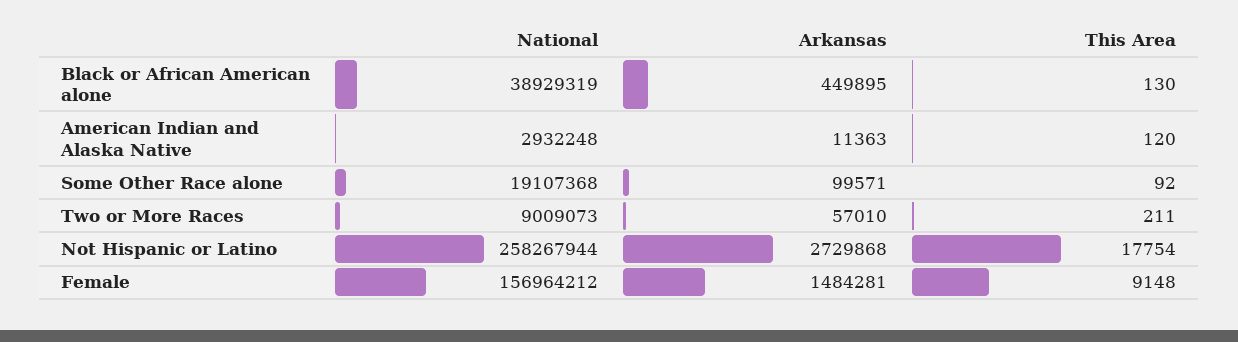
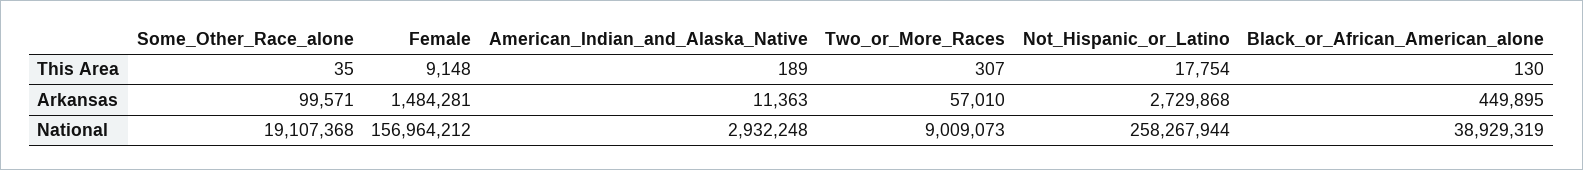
This Area, American Indian and Alaska Native: 120 -> 189
This Area, Some Other Race alone: 92 -> 35
This Area, Two or More Races: 211 -> 307

